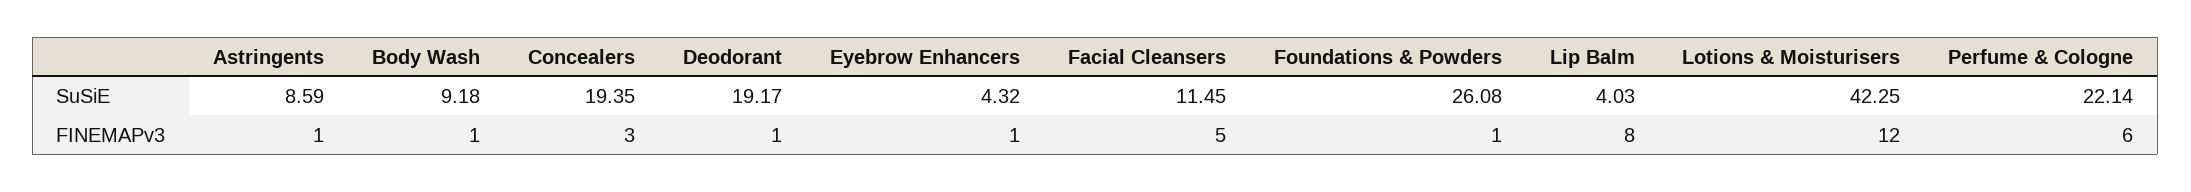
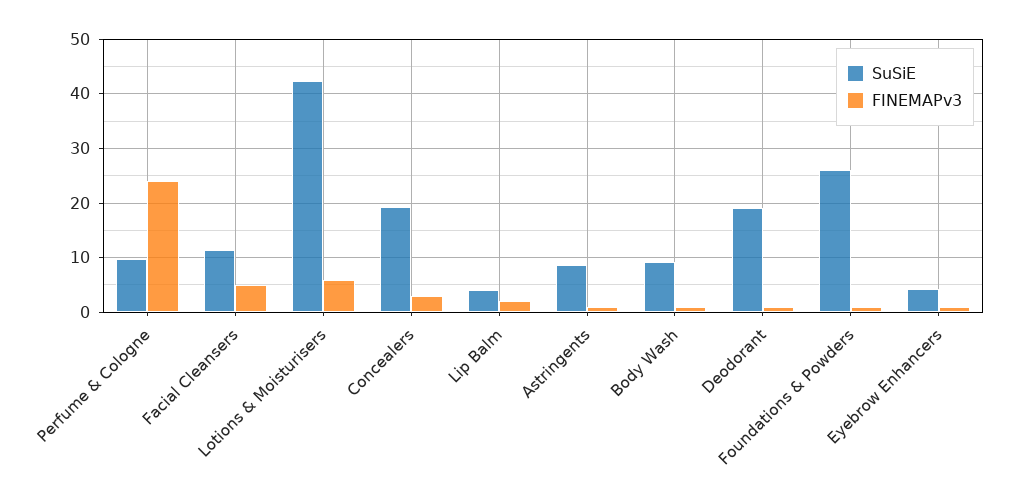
SuSiE, Perfume & Cologne: 22.14 -> 10
FINEMAPv3, Lip Balm: 8 -> 2
FINEMAPv3, Lotions & Moisturisers: 12 -> 6
FINEMAPv3, Perfume & Cologne: 6 -> 24

